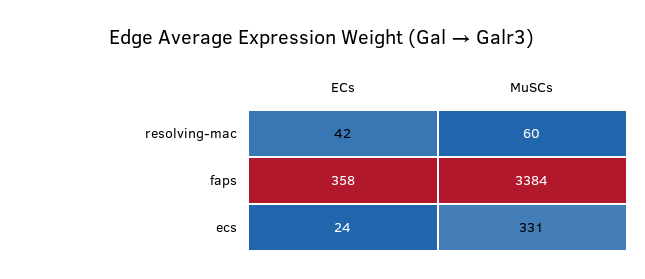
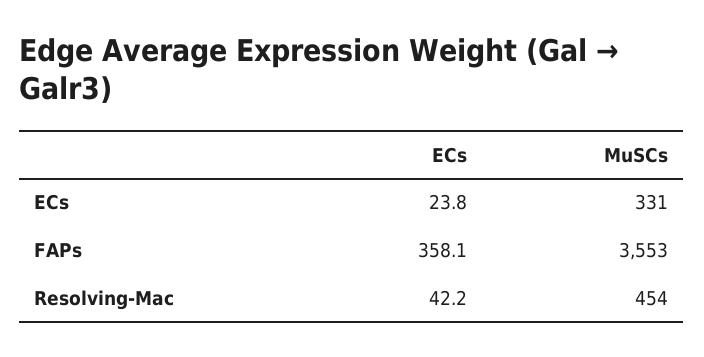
MuSCs, resolving-mac: 60 -> 454
MuSCs, faps: 3384 -> 3553

